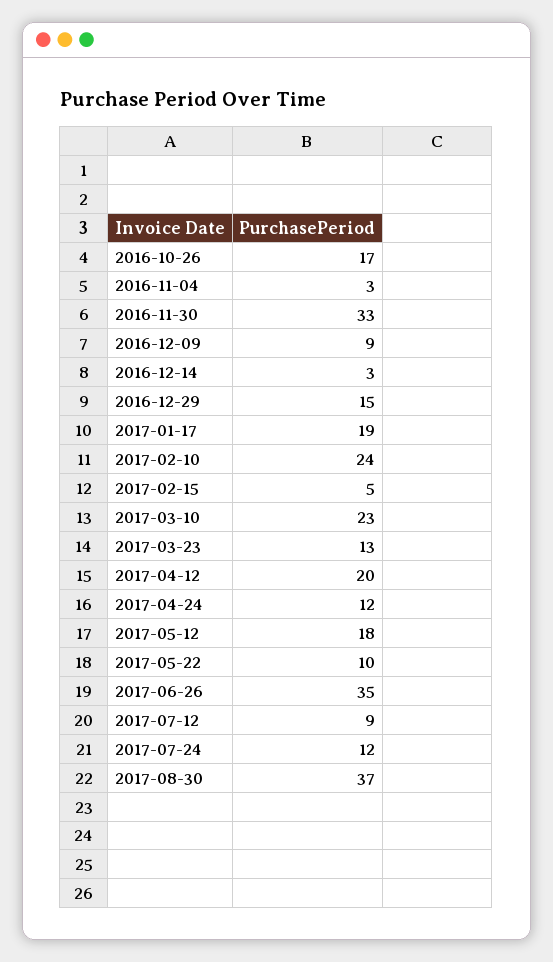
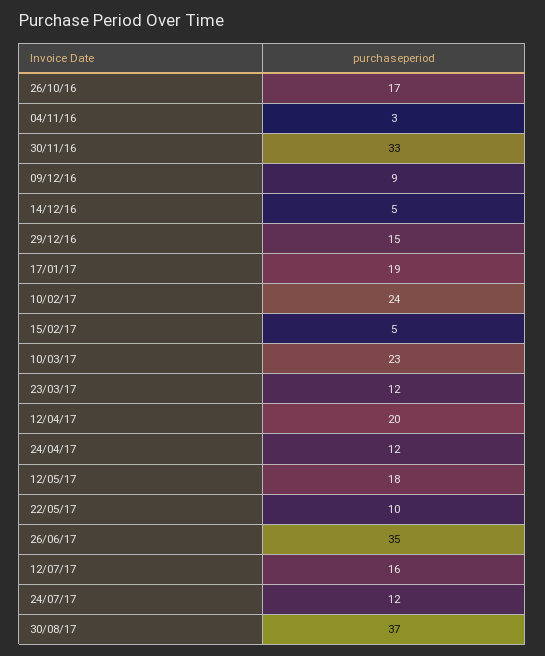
2016-12-14: 3 -> 5
2017-03-23: 13 -> 12
2017-07-12: 9 -> 16

